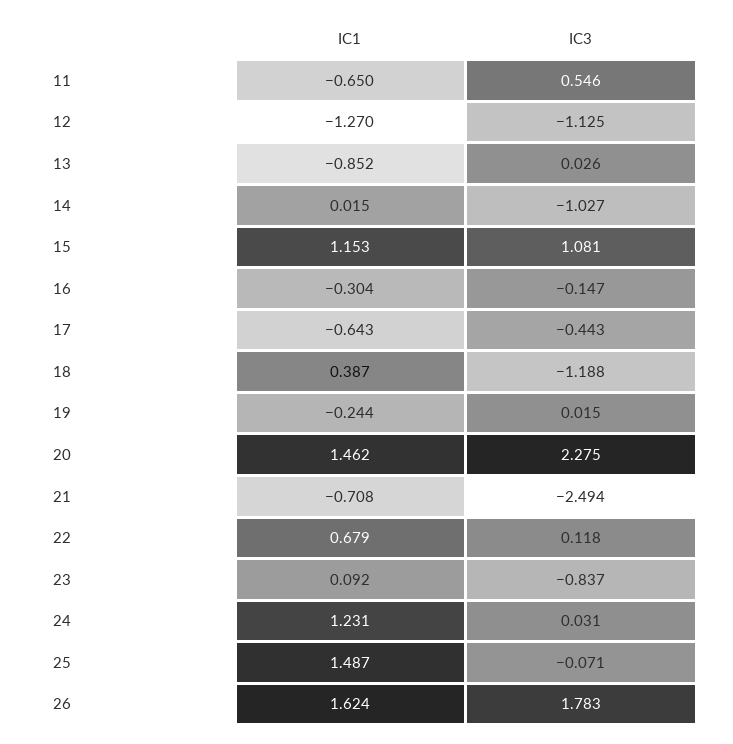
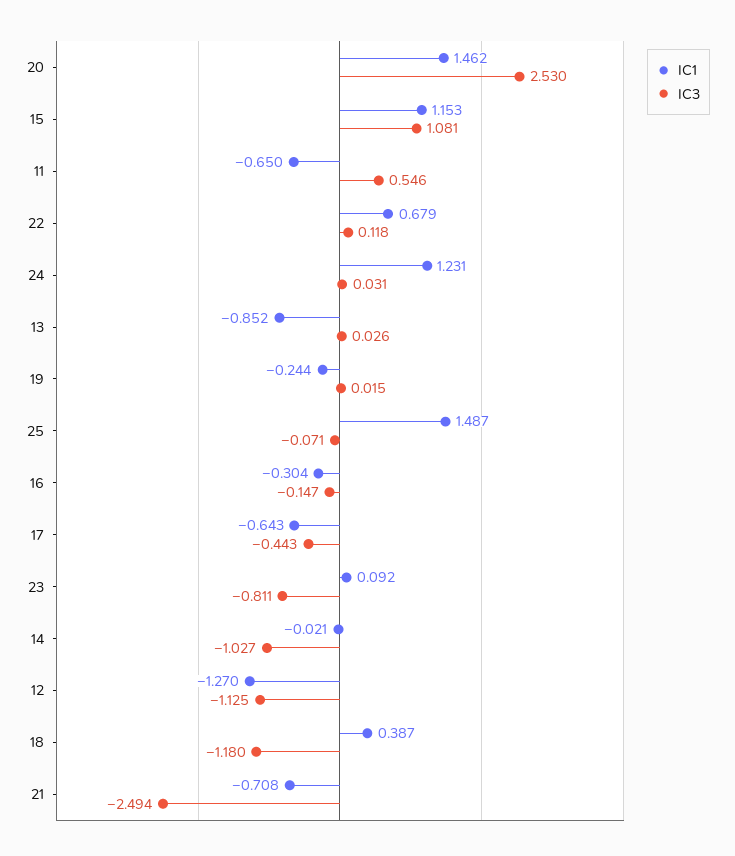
IC1, 14: 0.015 -> -0.021
IC3, 18: -1.188 -> -1.18
IC3, 20: 2.275 -> 2.53
IC3, 23: -0.837 -> -0.811
IC1, 26: 1.624 -> none
IC3, 26: 1.783 -> none

